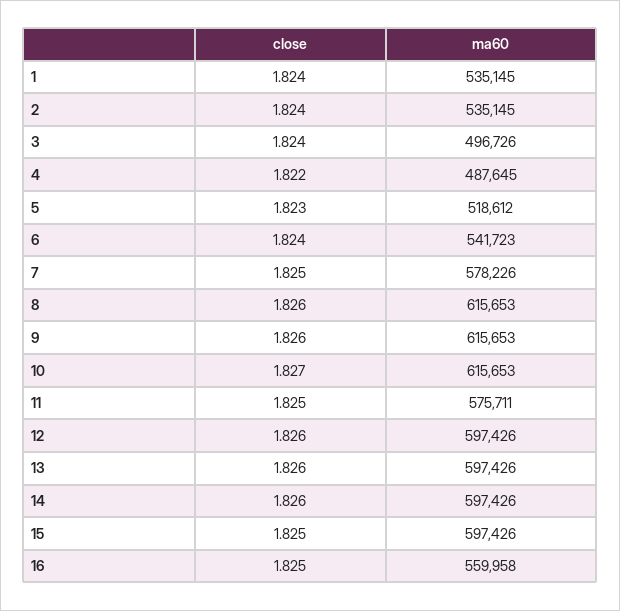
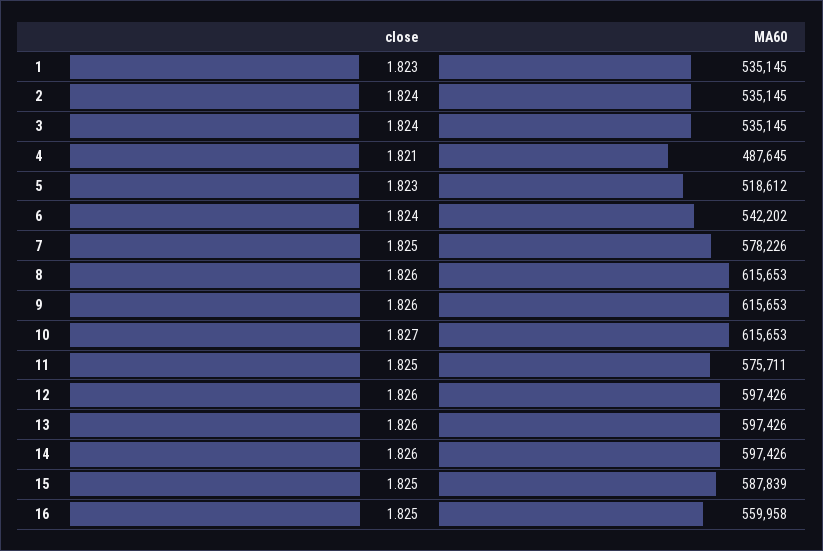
close, 1: 1.824 -> 1.823
ma60, 3: 496726 -> 535145
close, 4: 1.822 -> 1.821
ma60, 6: 541723 -> 542202
ma60, 15: 597426 -> 587839

